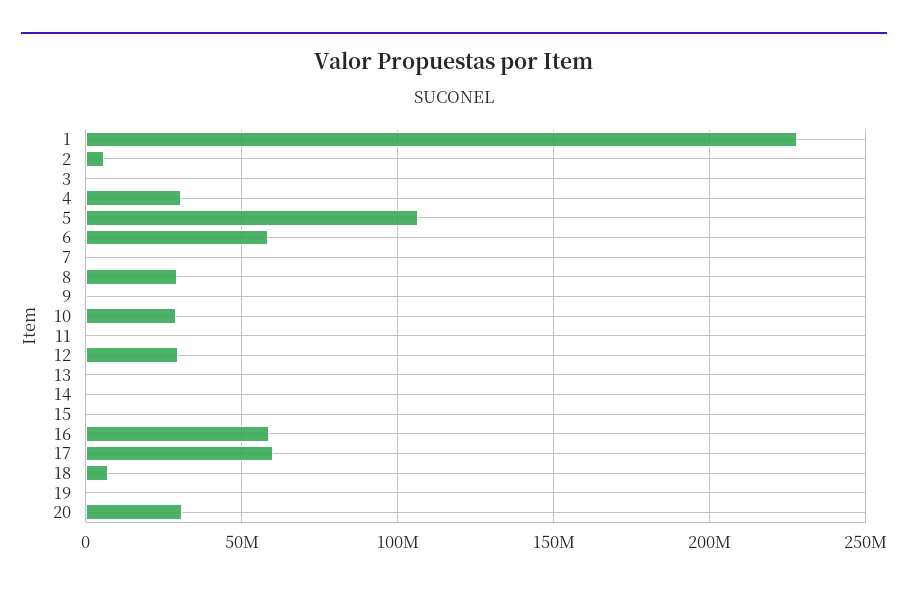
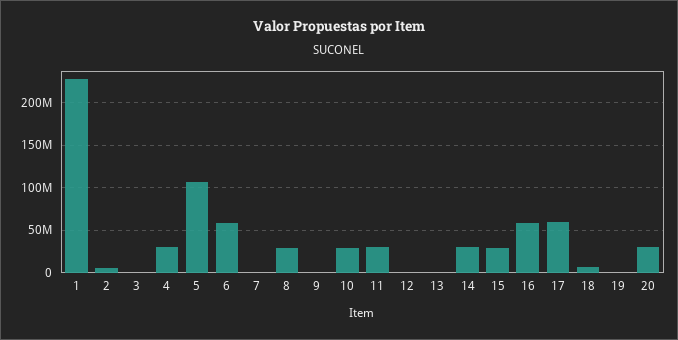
11: 0 -> 30000000
12: 30000000 -> 0
14: 0 -> 30000000
15: 0 -> 30000000

